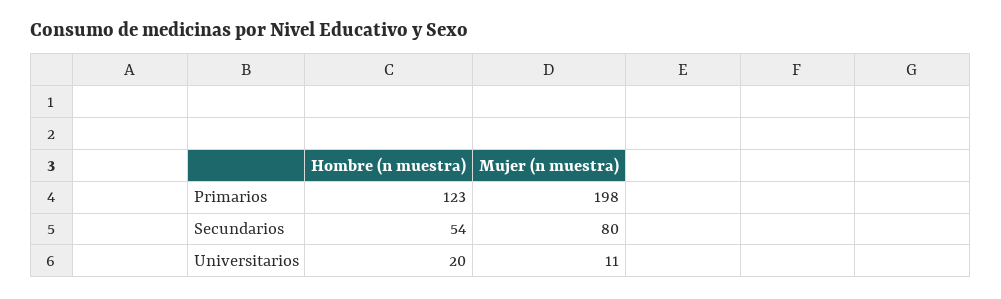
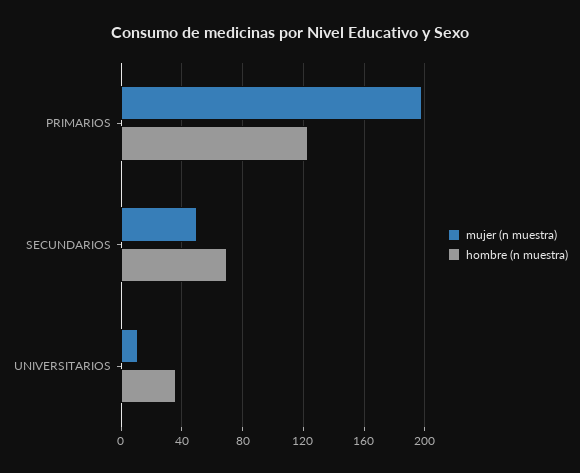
Hombre (n muestra), Secundarios: 54 -> 70
Mujer (n muestra), Secundarios: 80 -> 50
Hombre (n muestra), Universitarios: 20 -> 35

